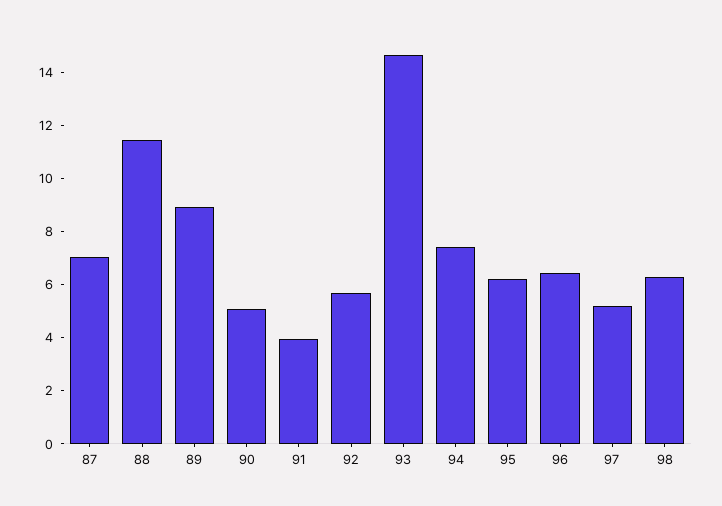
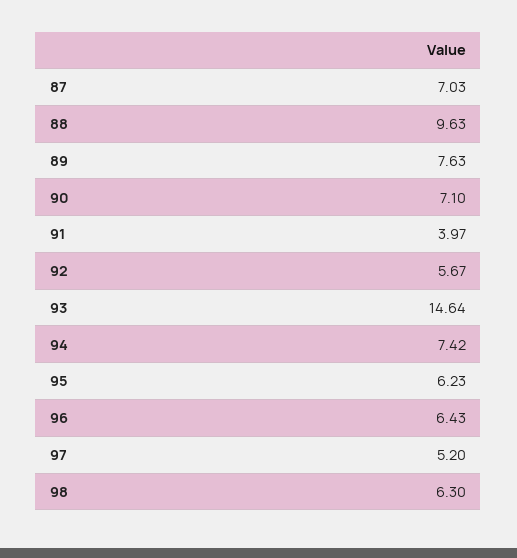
88: 11.5 -> 9.63
89: 9 -> 7.63
90: 5 -> 7.1

